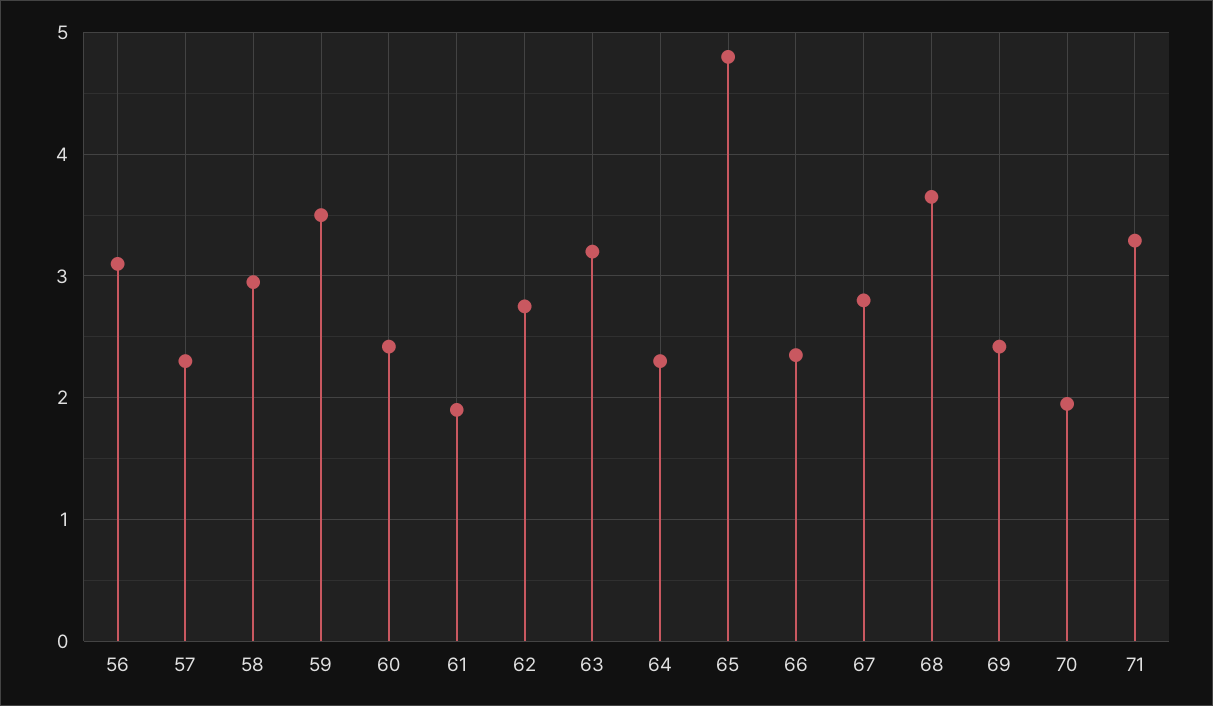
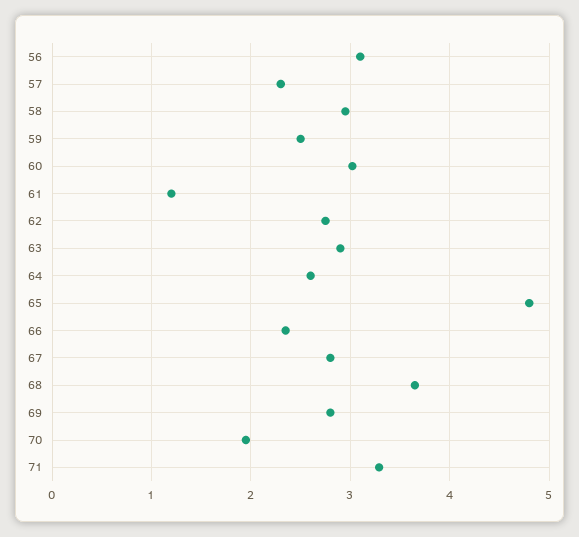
59: 3.5 -> 2.5
60: 2.4 -> 3
61: 1.9 -> 1.2
63: 3.2 -> 2.9
64: 2.3 -> 2.6
69: 2.4 -> 2.8

